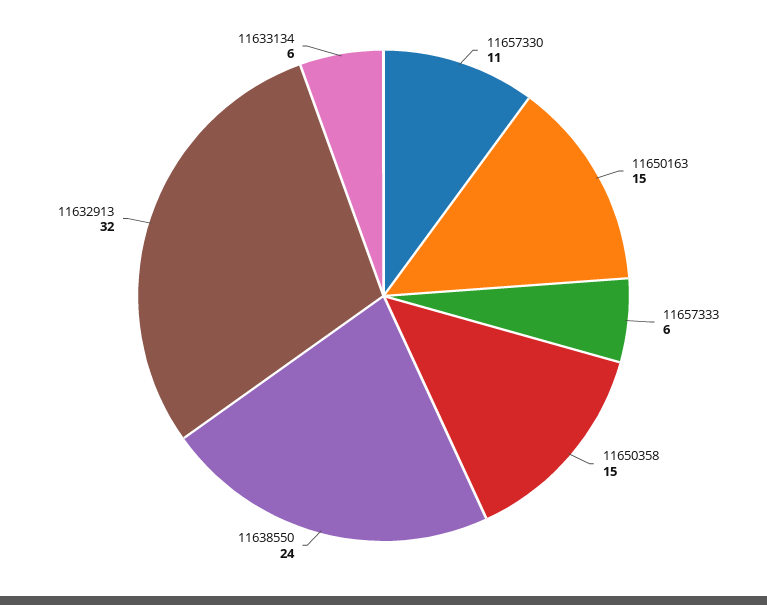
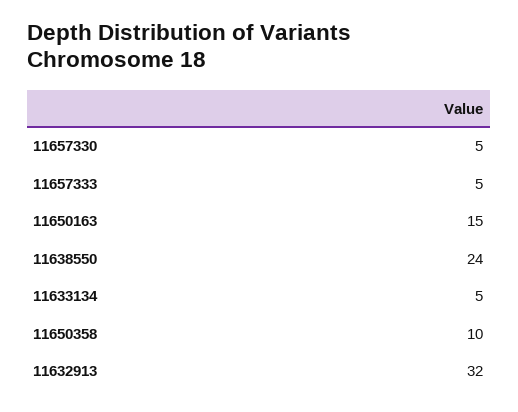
11657330: 11 -> 5
11657333: 6 -> 5
11650358: 15 -> 10
11633134: 6 -> 5

